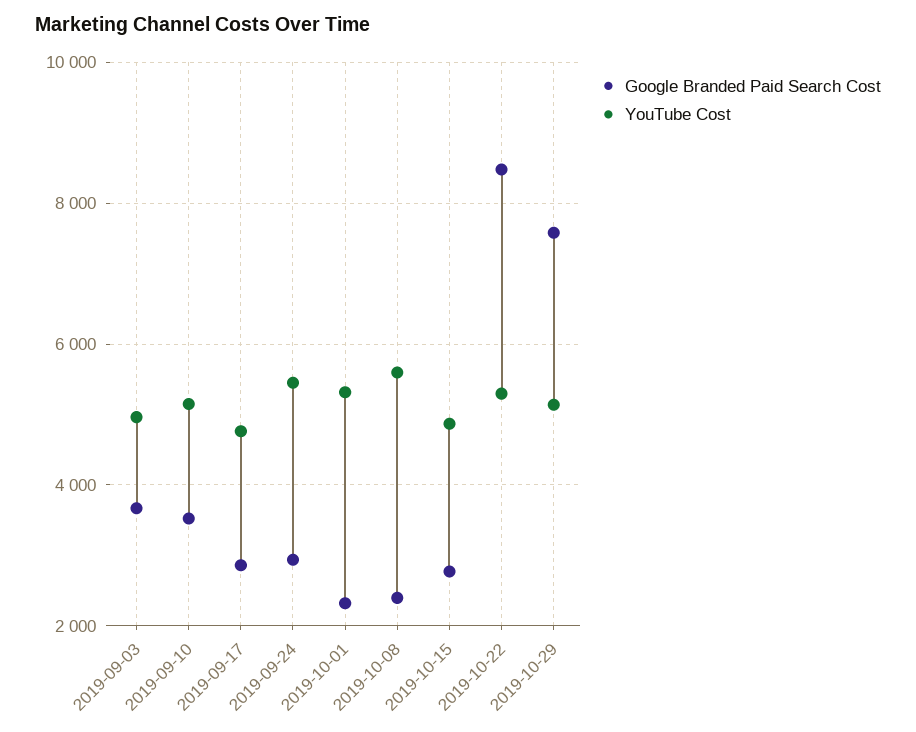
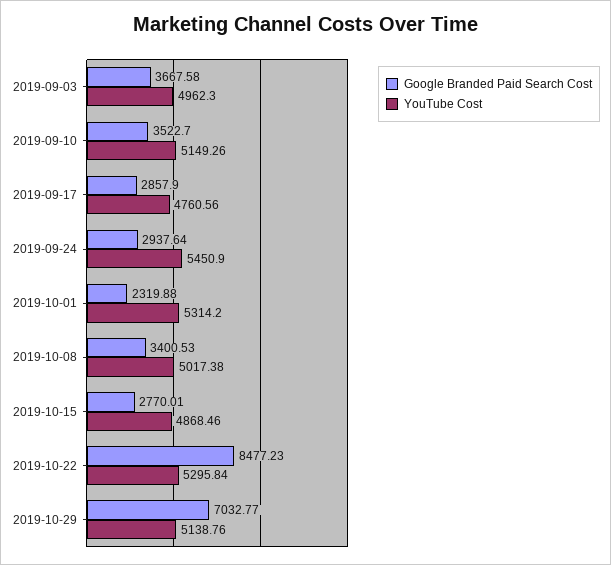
Google Branded Paid Search Cost, 2019-10-08: 2400 -> 3400.53
YouTube Cost, 2019-10-08: 5600 -> 5017.38
Google Branded Paid Search Cost, 2019-10-29: 7600 -> 7032.77

